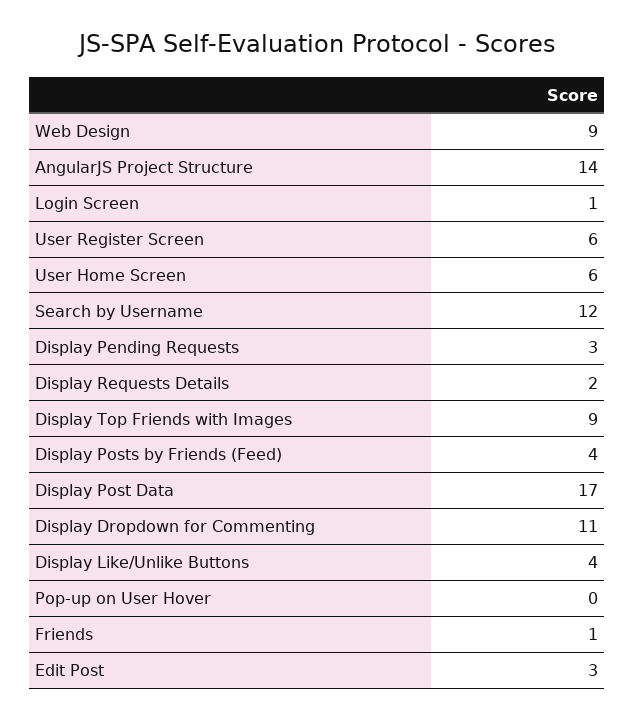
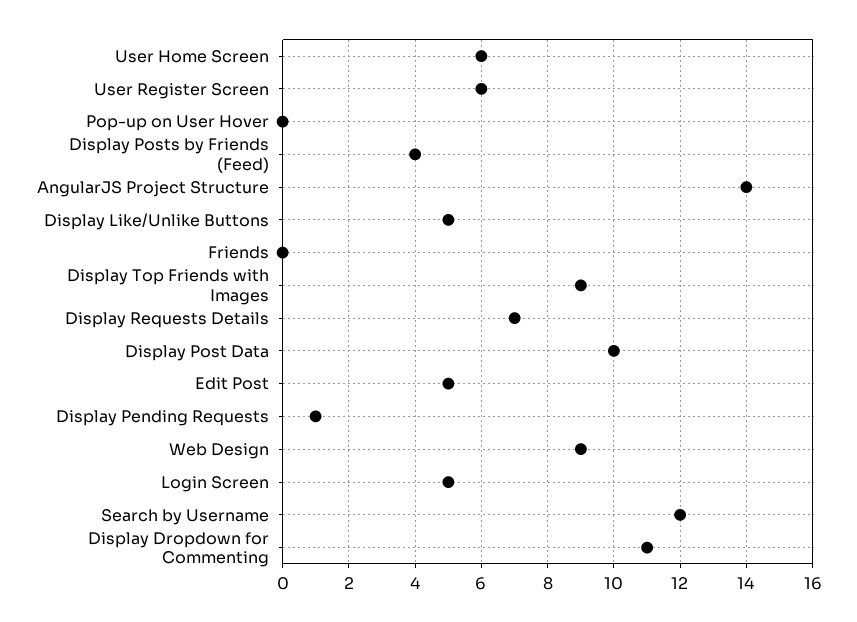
Login Screen: 1 -> 5
Display Pending Requests: 3 -> 1
Display Requests Details: 2 -> 7
Display Post Data: 17 -> 10
Display Like/Unlike Buttons: 4 -> 5
Friends: 1 -> 0
Edit Post: 3 -> 5

